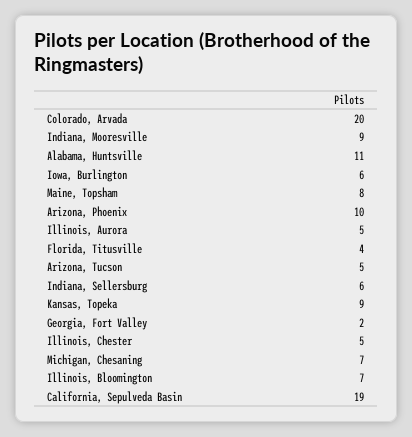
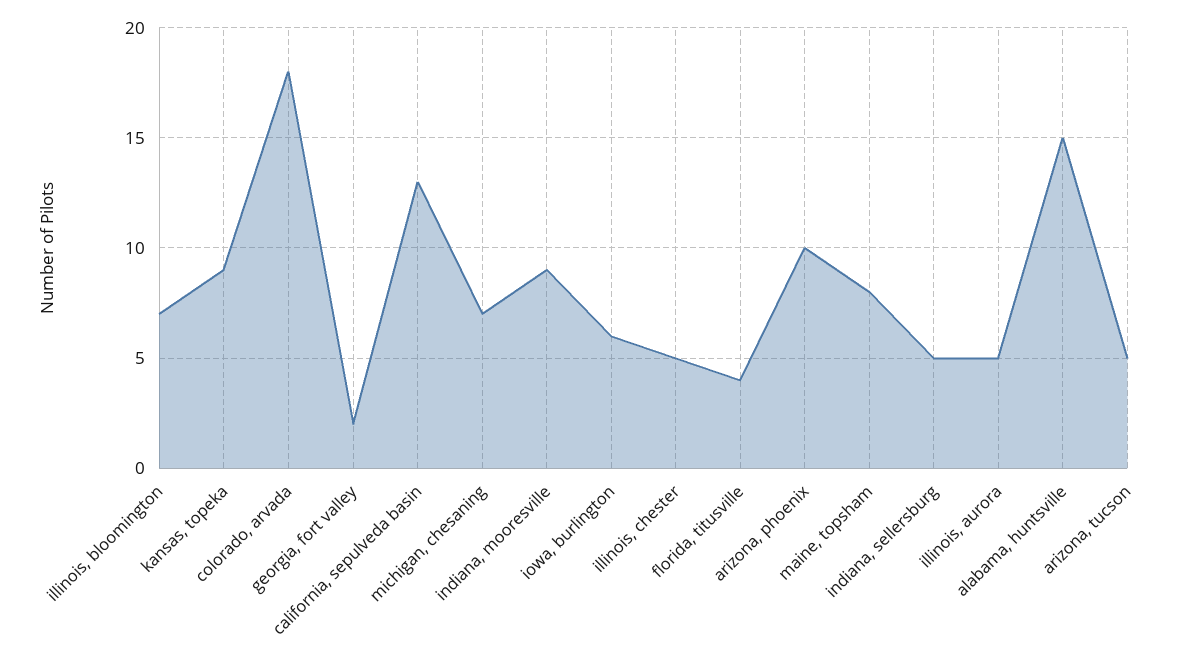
Colorado, Arvada: 20 -> 18
Alabama, Huntsville: 11 -> 15
Indiana, Sellersburg: 6 -> 5
California, Sepulveda Basin: 19 -> 13

